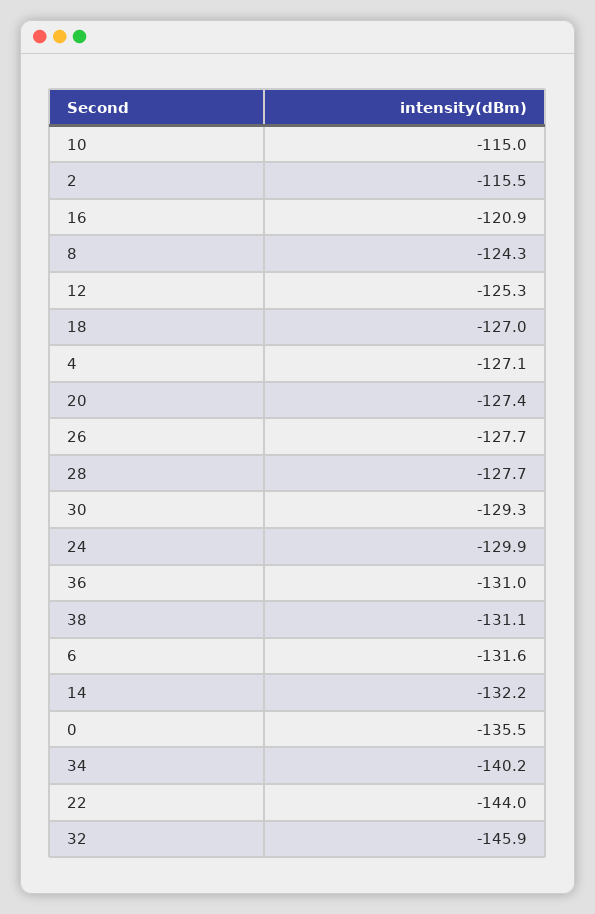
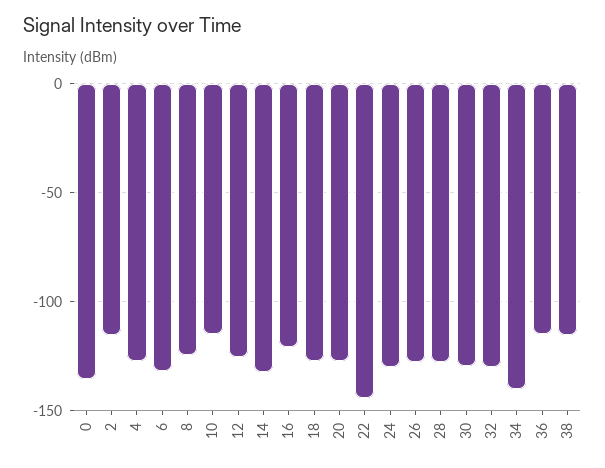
36: -131 -> -115
38: -131.1 -> -115
32: -145.9 -> -130

